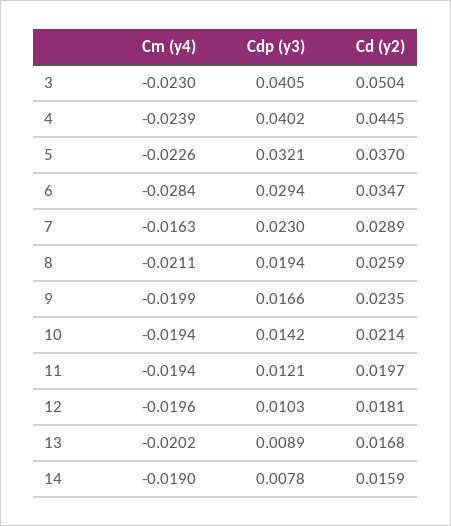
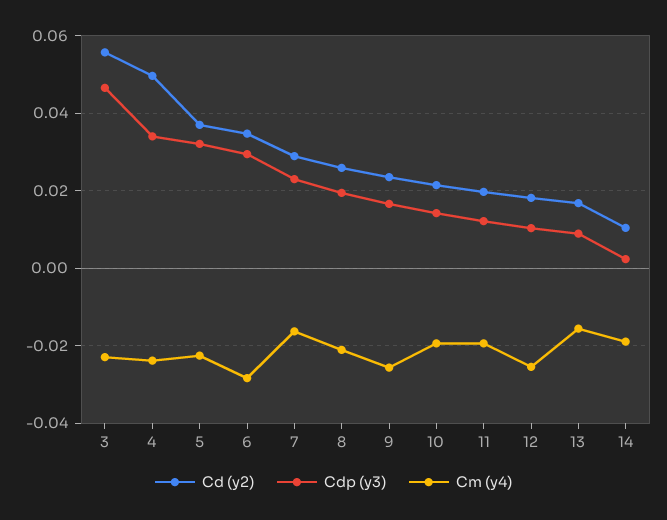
Cdp (y3), 3: 0.0405 -> 0.046
Cd (y2), 3: 0.0504 -> 0.056
Cdp (y3), 4: 0.0402 -> 0.034
Cd (y2), 4: 0.0445 -> 0.05
Cm (y4), 9: -0.0199 -> -0.026
Cm (y4), 12: -0.0196 -> -0.026
Cm (y4), 13: -0.0202 -> -0.016
Cdp (y3), 14: 0.0078 -> 0.002
Cd (y2), 14: 0.0159 -> 0.01

